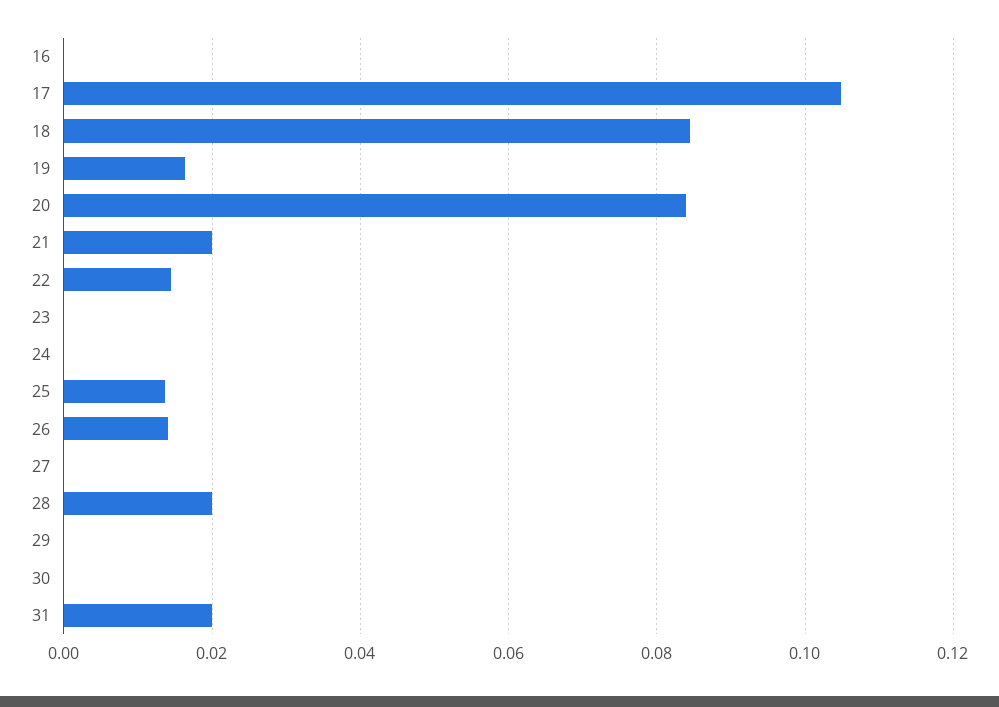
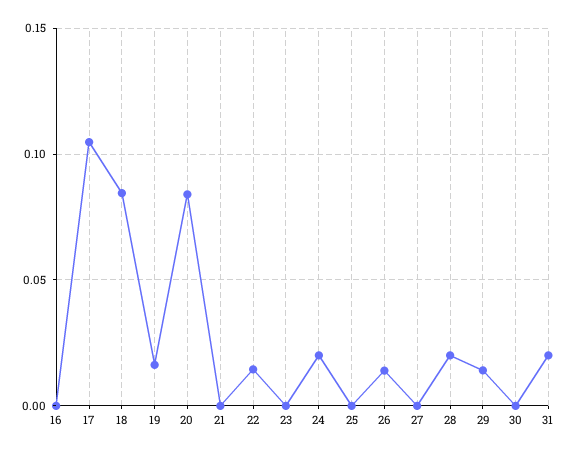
21: 0.02 -> 0
24: 0 -> 0.02
25: 0.014 -> 0
29: 0 -> 0.015

